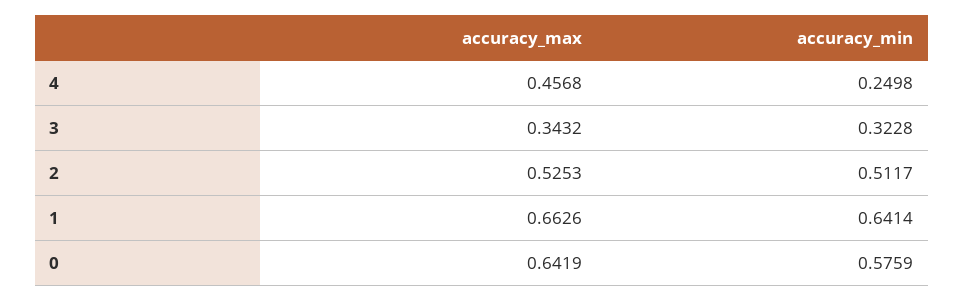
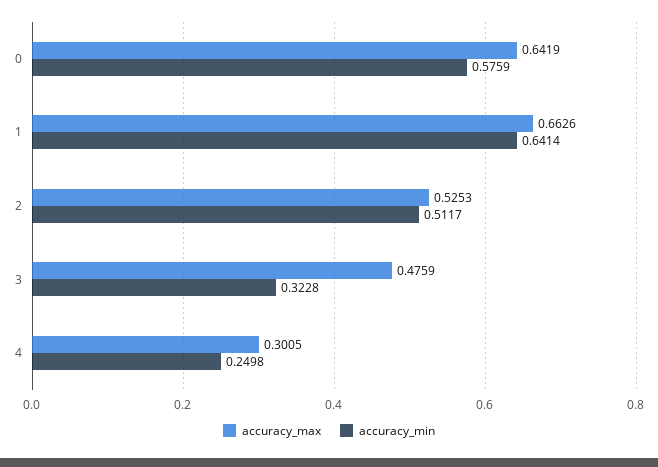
accuracy_max, 4: 0.4568 -> 0.3005
accuracy_max, 3: 0.3432 -> 0.4759

